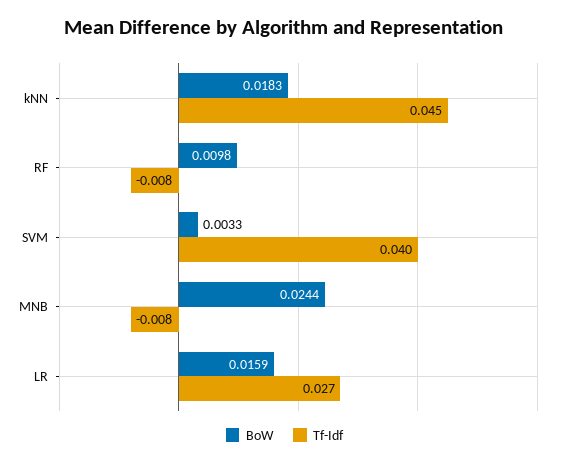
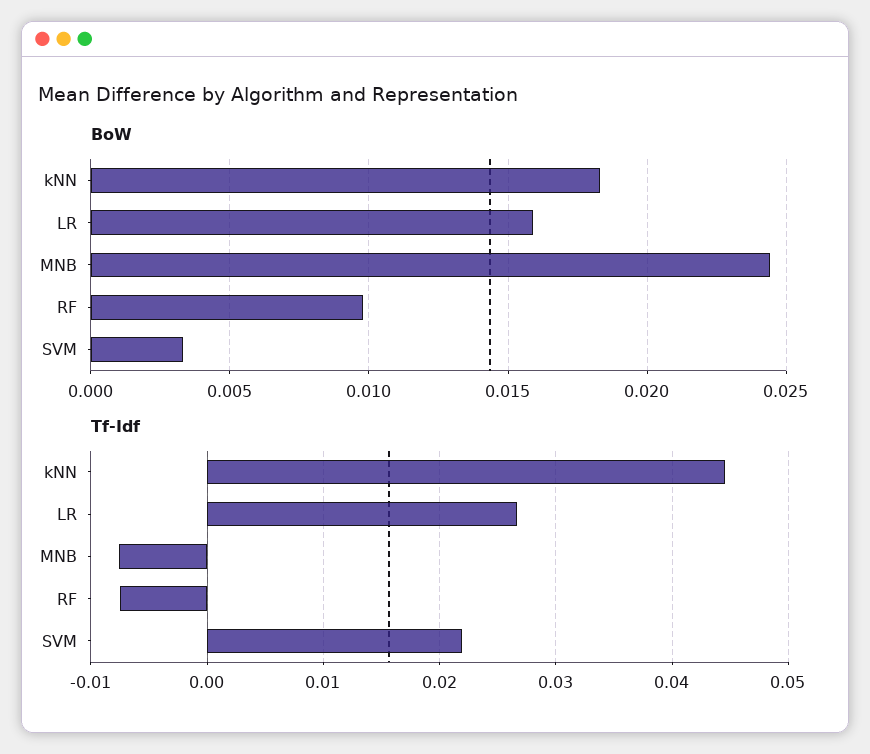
Tf-Idf, SVM: 0.04 -> 0.022

